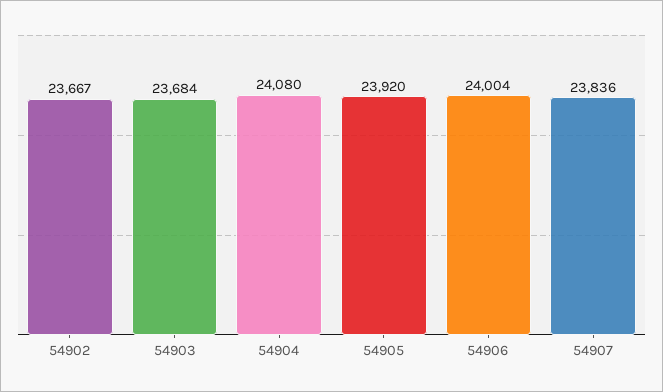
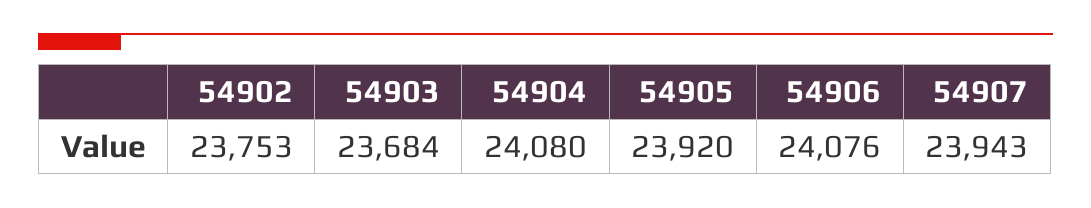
54902: 23667 -> 23753
54906: 24004 -> 24076
54907: 23836 -> 23943

